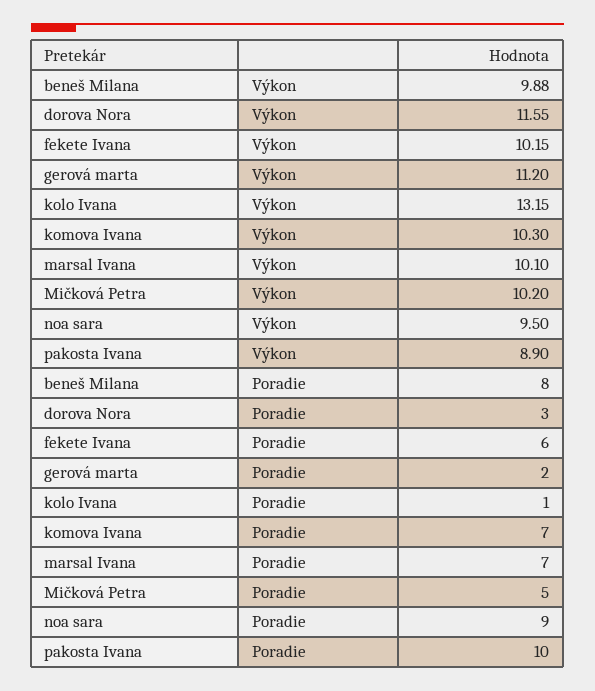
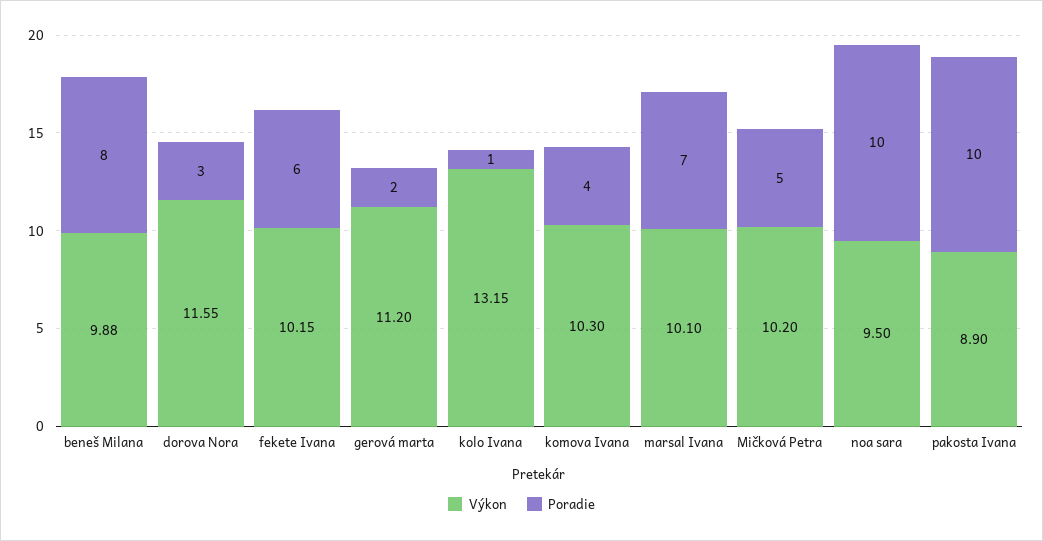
Poradie, komova Ivana: 7 -> 4
Poradie, noa sara: 9 -> 10

